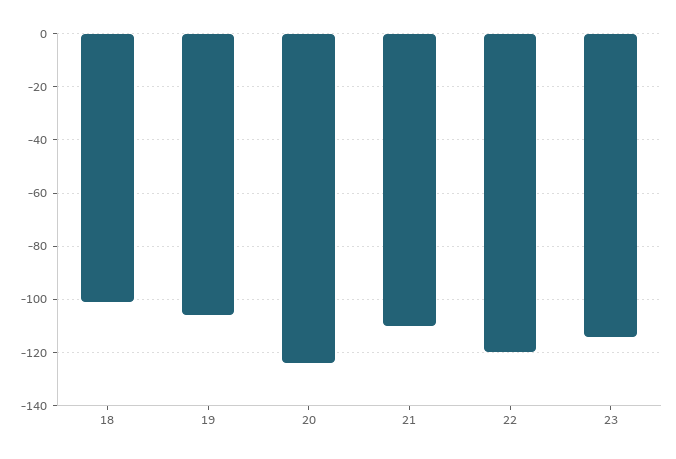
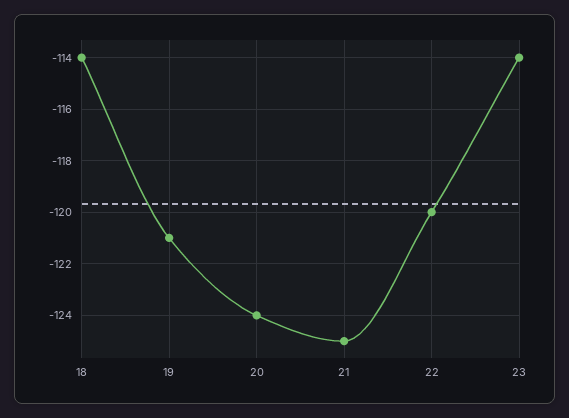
18: -100 -> -114
19: -105 -> -121
21: -110 -> -125

